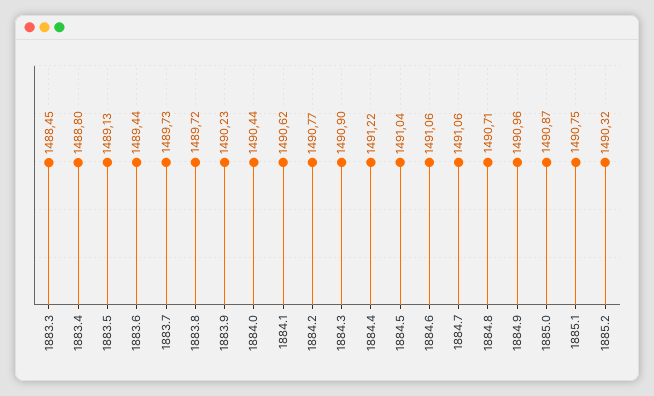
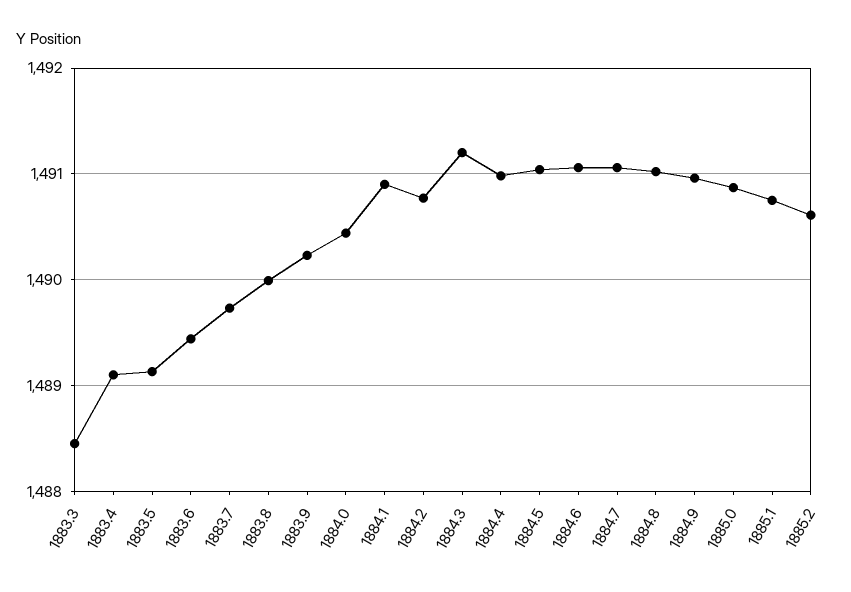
1883.4: 1488.8 -> 1489.1
1883.8: 1489.72 -> 1490
1884.1: 1490.62 -> 1490.9
1884.3: 1490.9 -> 1491.2
1884.4: 1491.22 -> 1491
1884.8: 1490.71 -> 1491
1885.2: 1490.32 -> 1490.6

